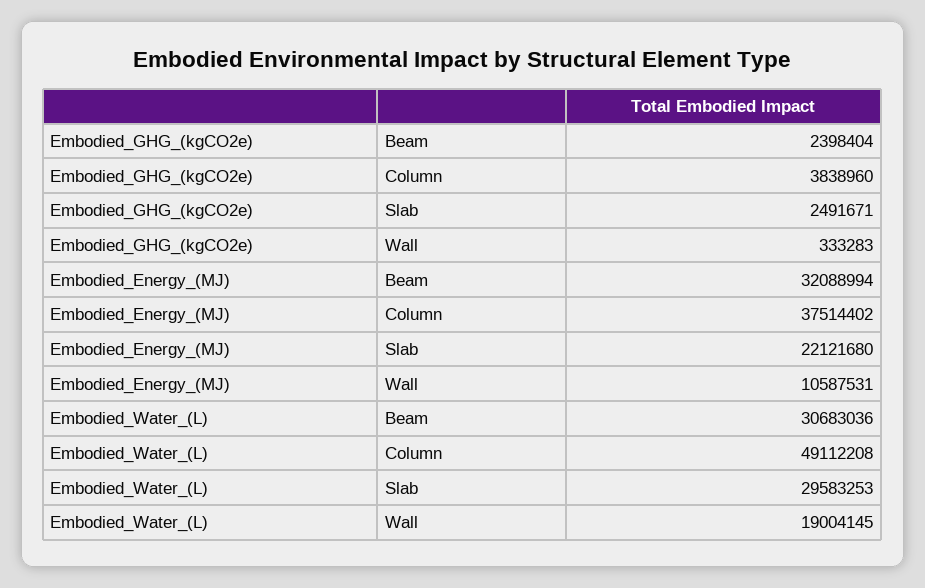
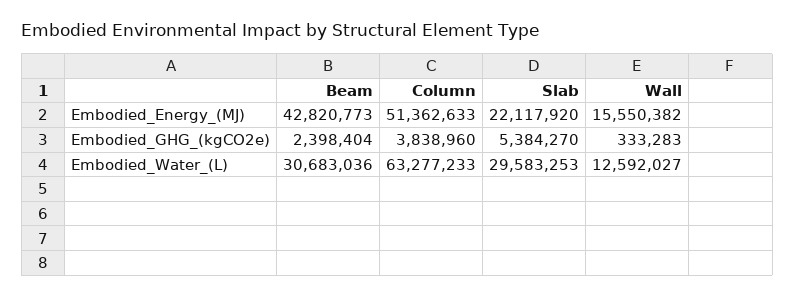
Embodied_GHG_(kgCO2e), Slab: 2491671 -> 5384270
Embodied_Energy_(MJ), Beam: 32088994 -> 42820773
Embodied_Energy_(MJ), Column: 37514402 -> 51362633
Embodied_Energy_(MJ), Slab: 22121680 -> 22117920
Embodied_Energy_(MJ), Wall: 10587531 -> 15550382
Embodied_Water_(L), Column: 49112208 -> 63277233
Embodied_Water_(L), Wall: 19004145 -> 12592027

